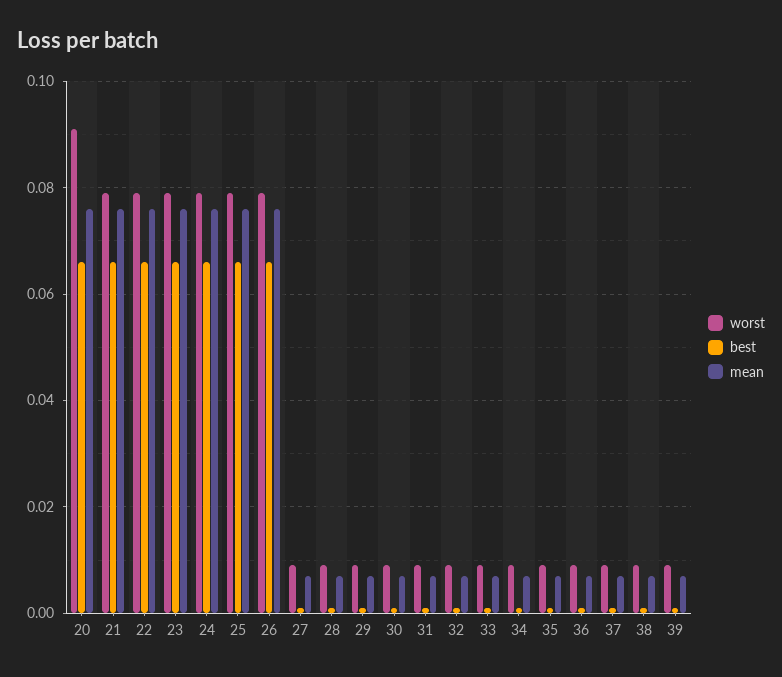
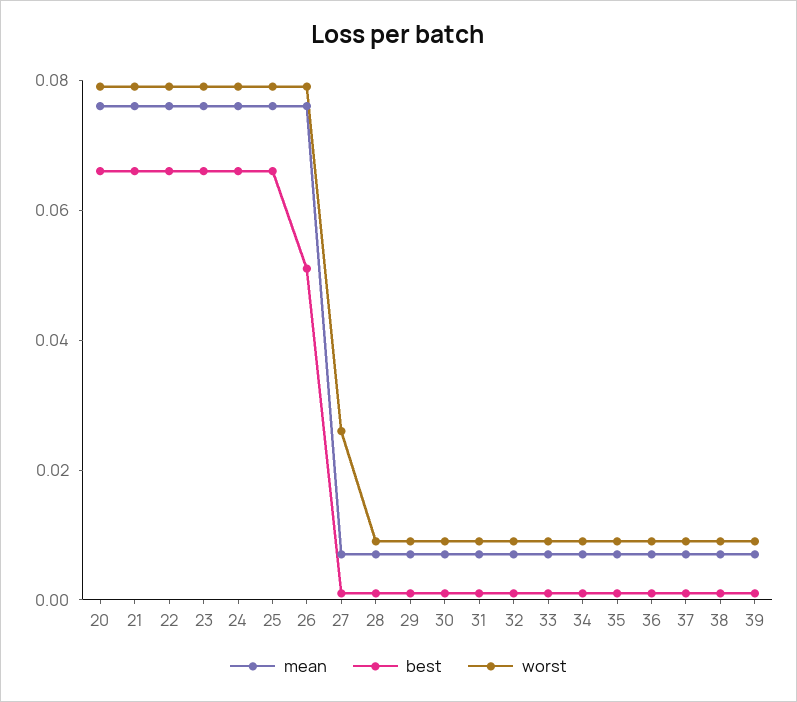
worst, 20: 0.09 -> 0.08
best, 26: 0.065 -> 0.05
worst, 27: 0.01 -> 0.025

